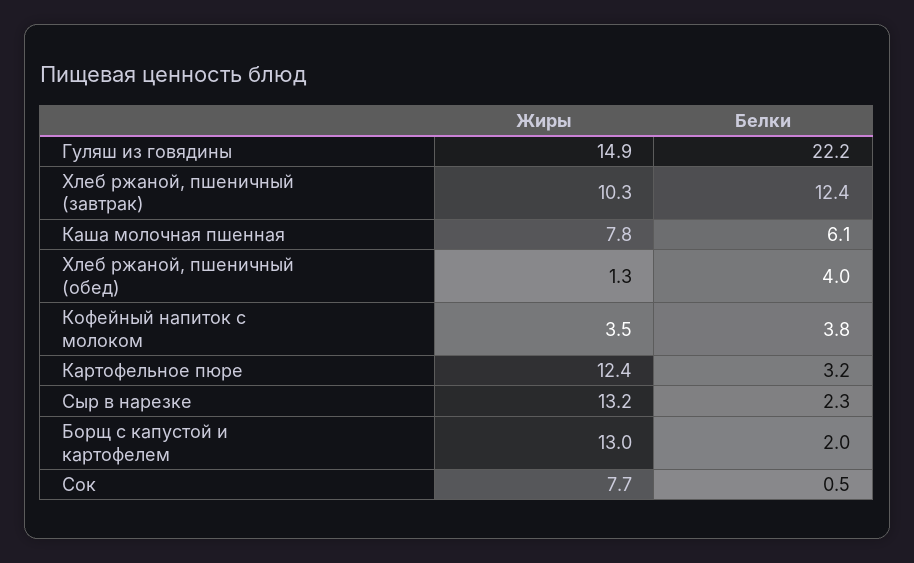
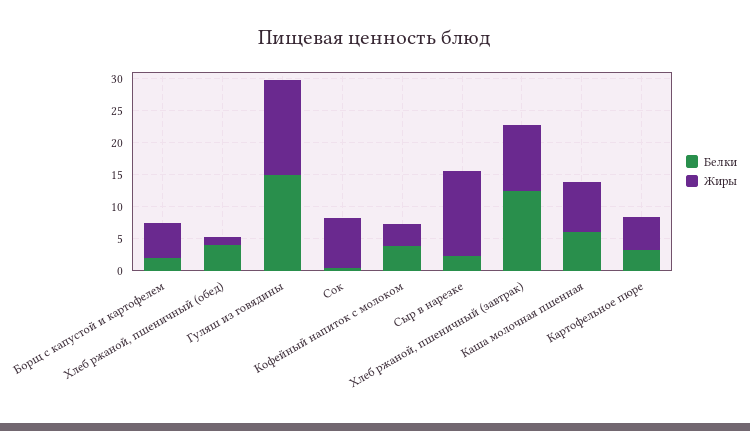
Белки, Гуляш из говядины: 22.2 -> 15
Жиры, Картофельное пюре: 12.4 -> 5
Жиры, Борщ с капустой и картофелем: 13 -> 5

